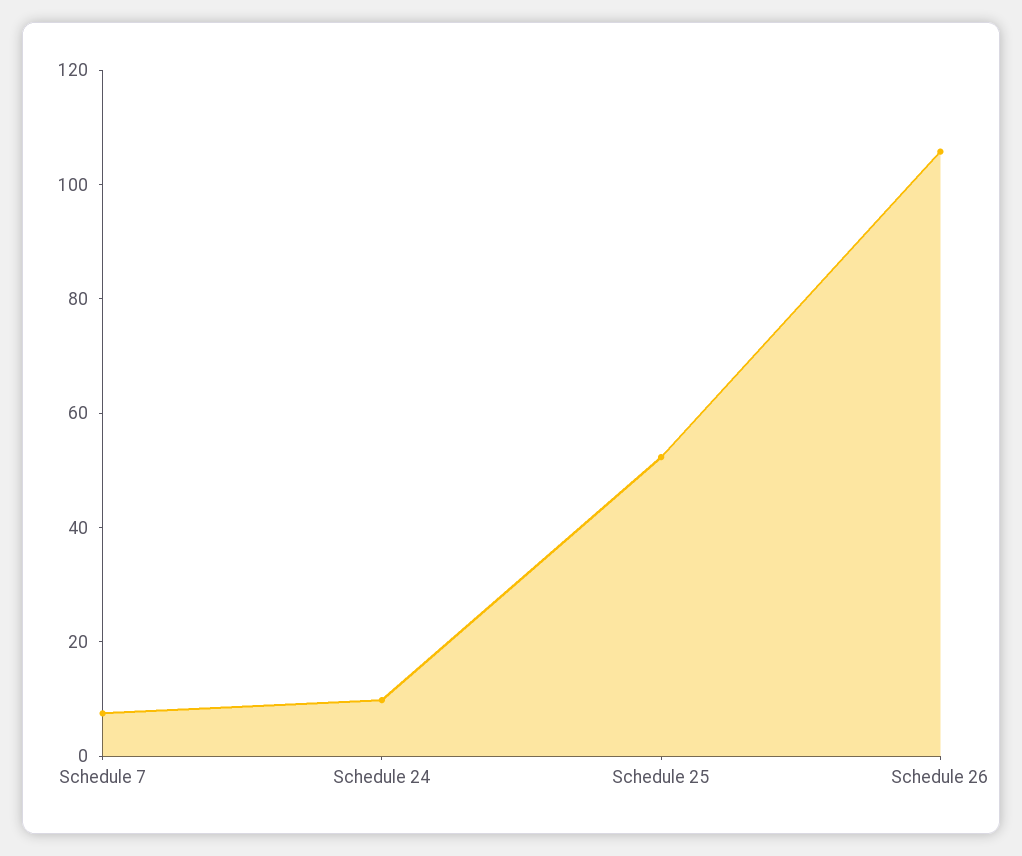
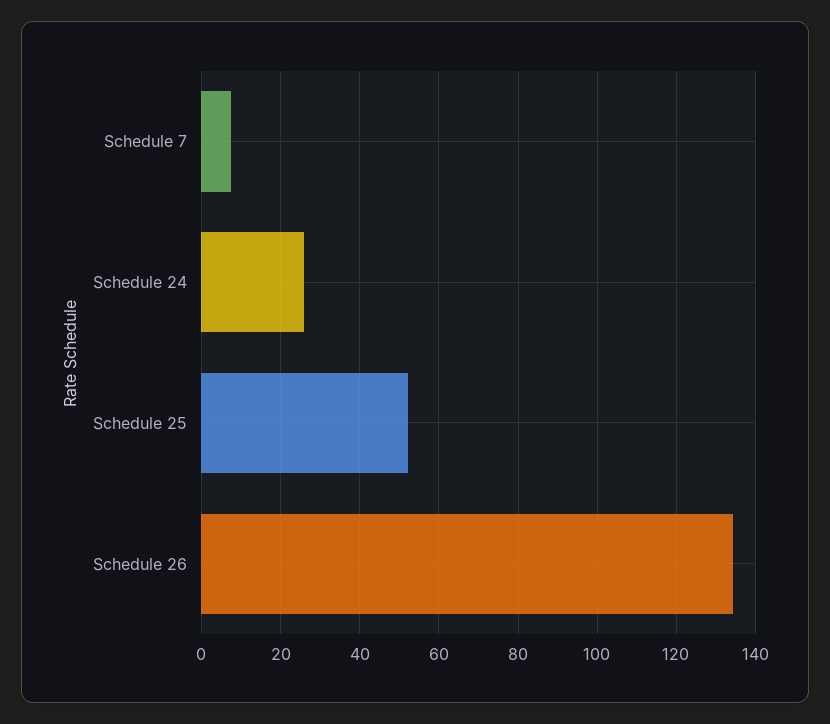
Schedule 24: 10 -> 26
Schedule 26: 105 -> 134

